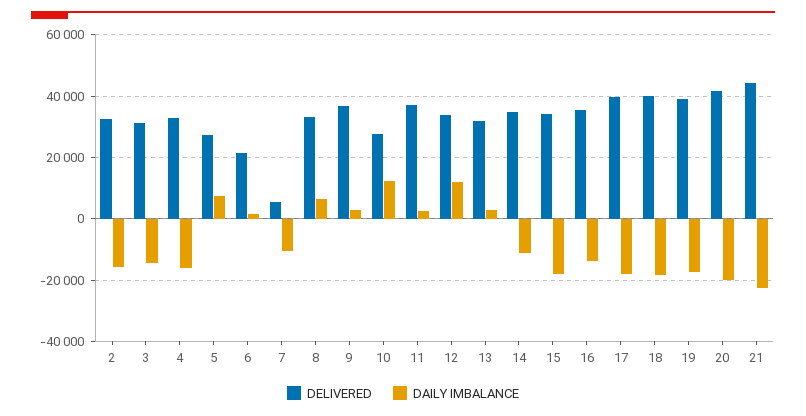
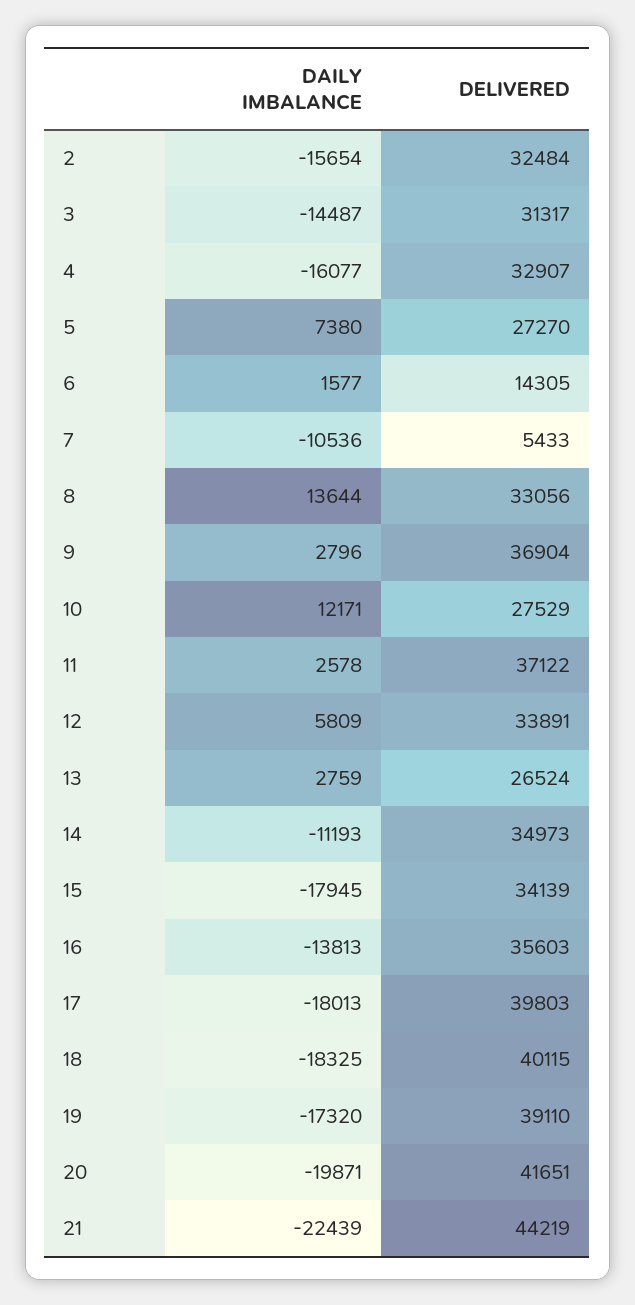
DELIVERED, 6: 22000 -> 14305
DAILY IMBALANCE, 8: 6000 -> 13644
DAILY IMBALANCE, 12: 12000 -> 5809
DELIVERED, 13: 32000 -> 26524

